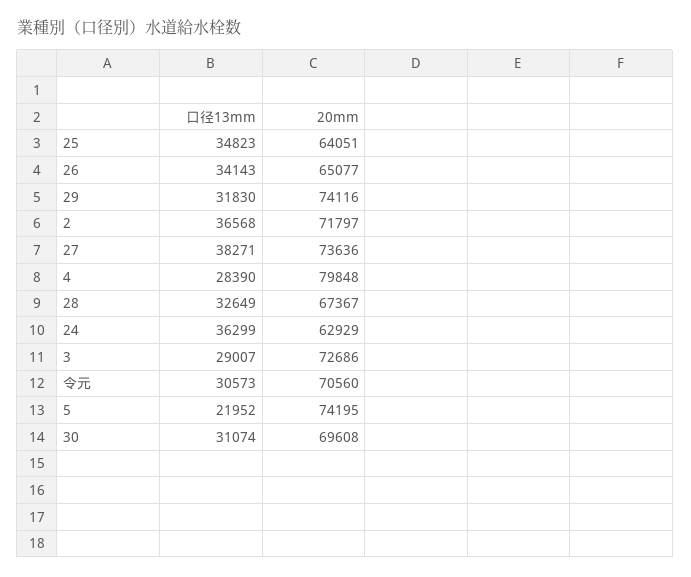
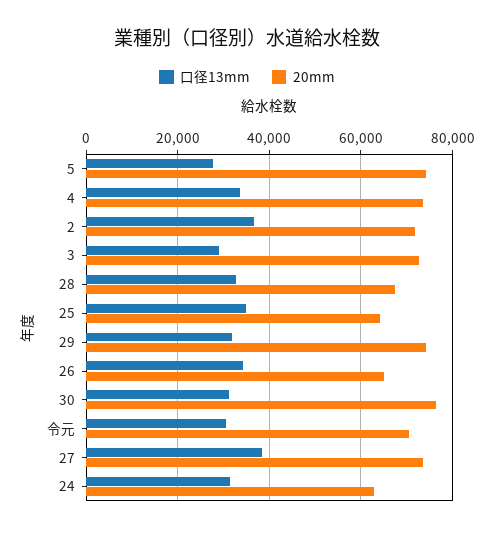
口径13mm, 4: 28390 -> 34000
20mm, 4: 79848 -> 74000
口径13mm, 24: 36299 -> 32000
口径13mm, 5: 21952 -> 28000
20mm, 30: 69608 -> 76000

